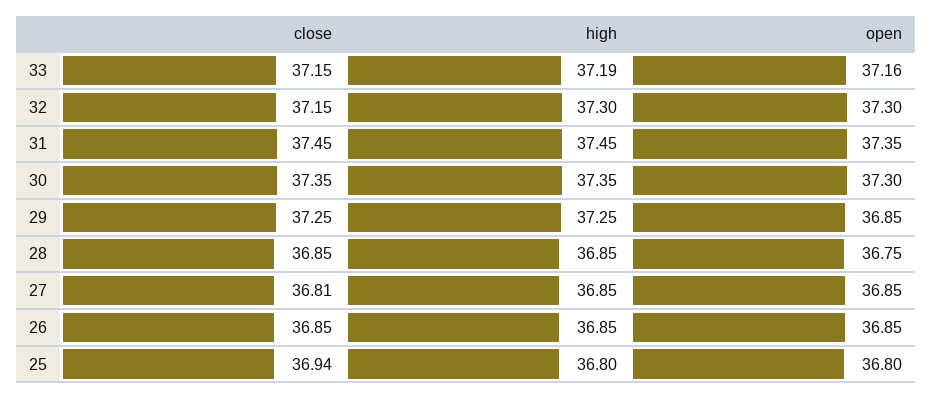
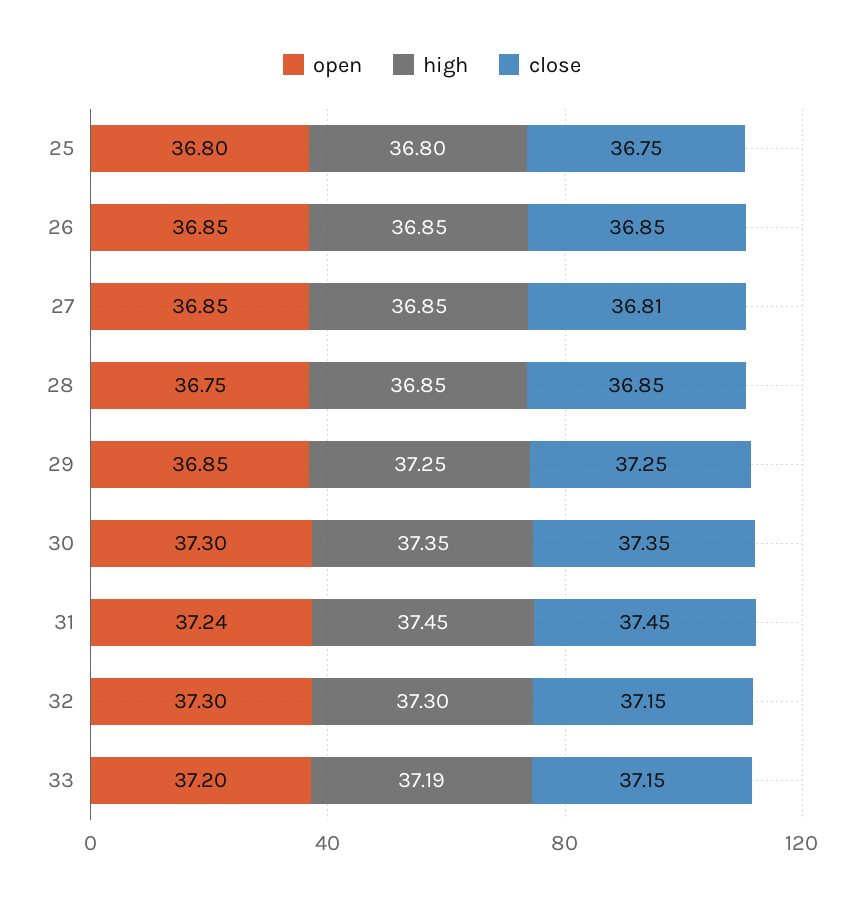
open, 33: 37.16 -> 37.2
open, 31: 37.35 -> 37.24
close, 25: 36.94 -> 36.75

